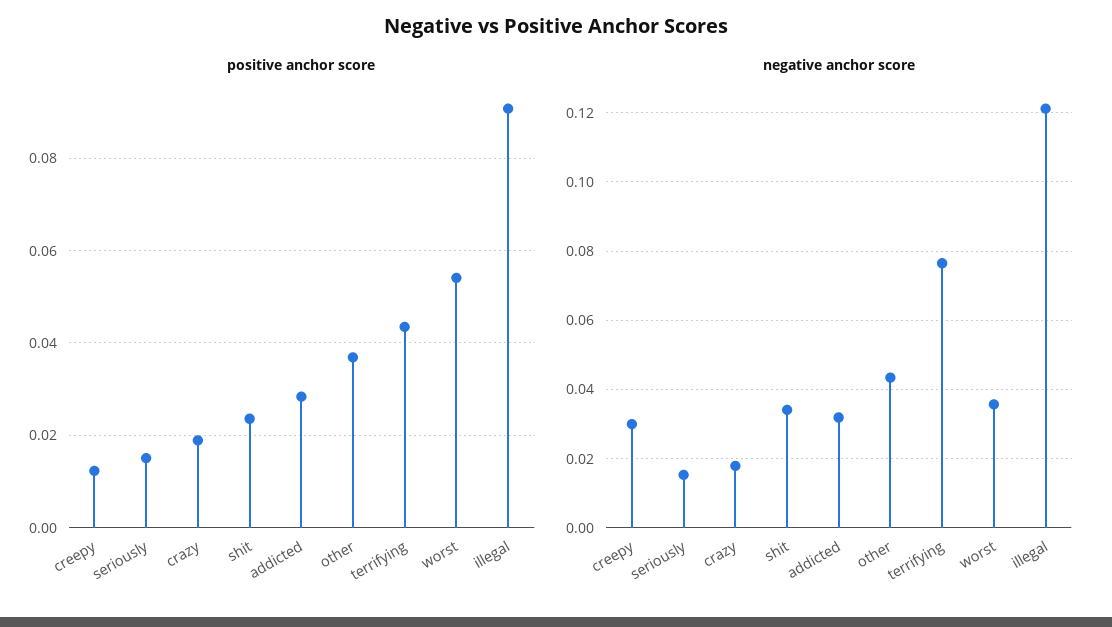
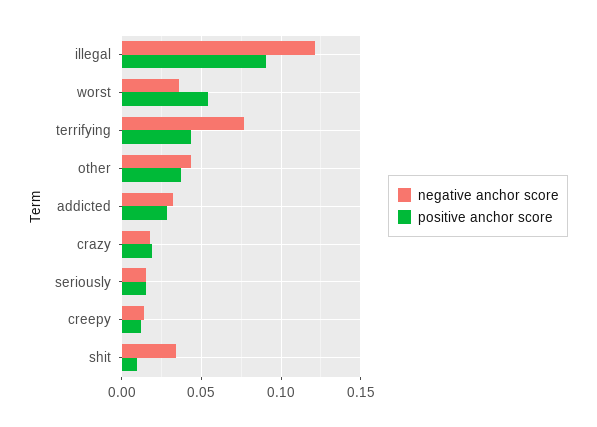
positive anchor score, shit: 0.024 -> 0.01
negative anchor score, creepy: 0.03 -> 0.015

